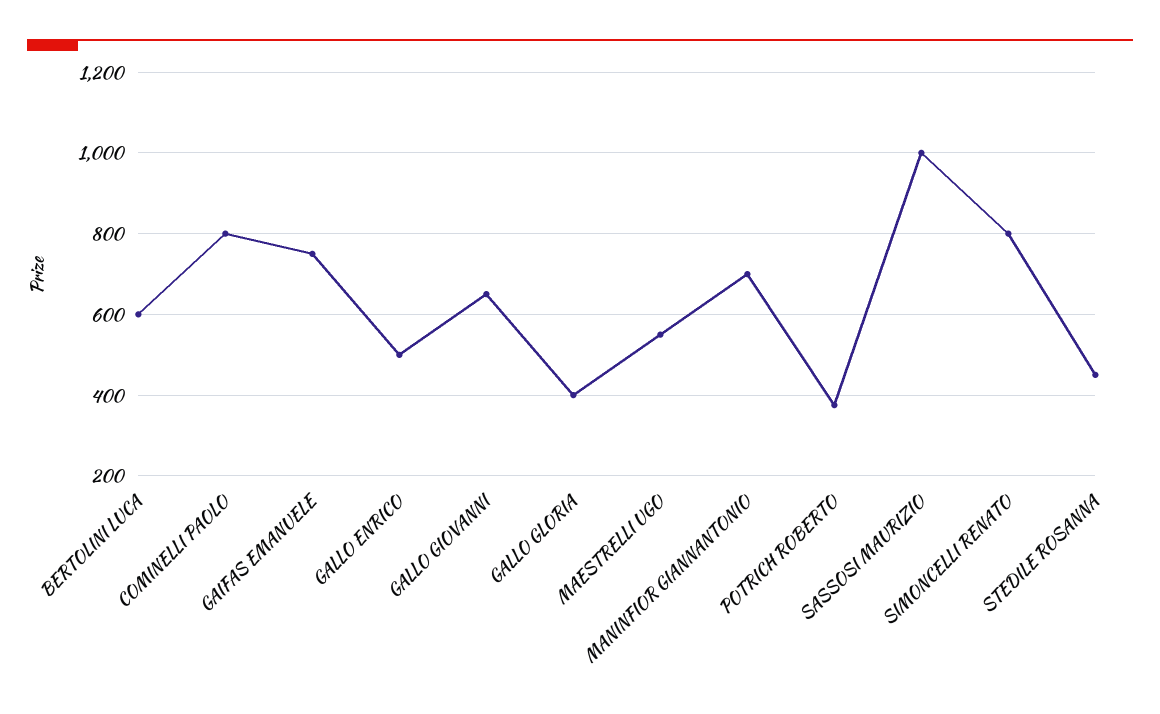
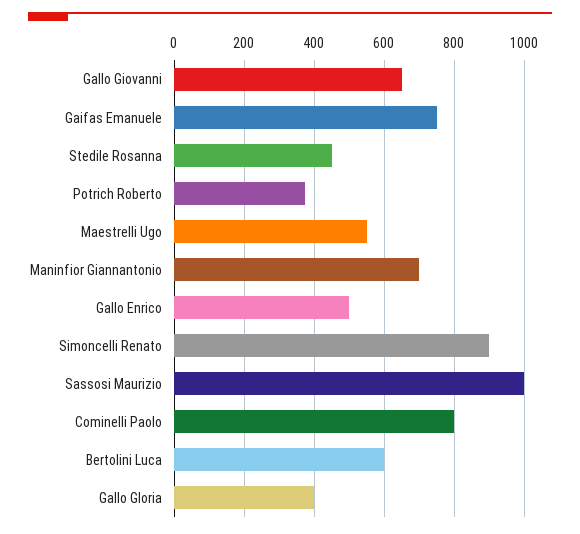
SIMONCELLI RENATO: 800 -> 900

